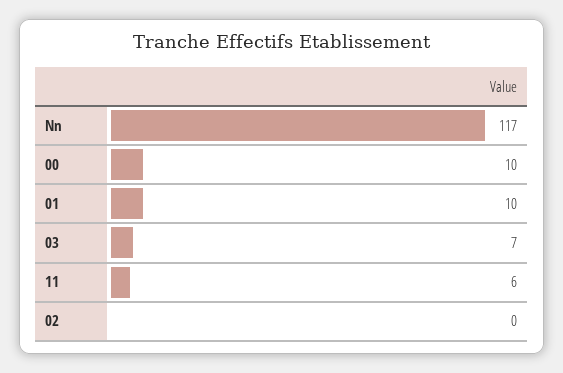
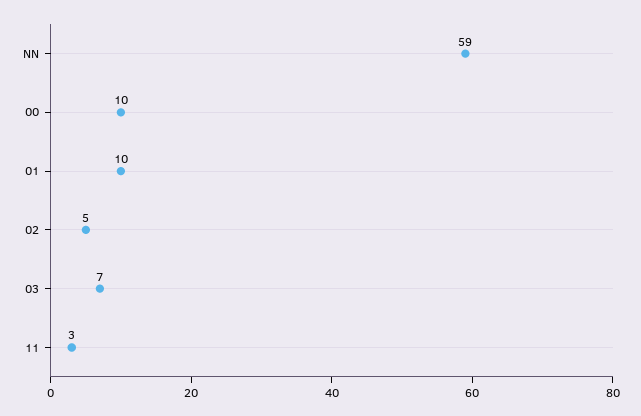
Nn: 117 -> 59
11: 6 -> 3
02: 0 -> 5

